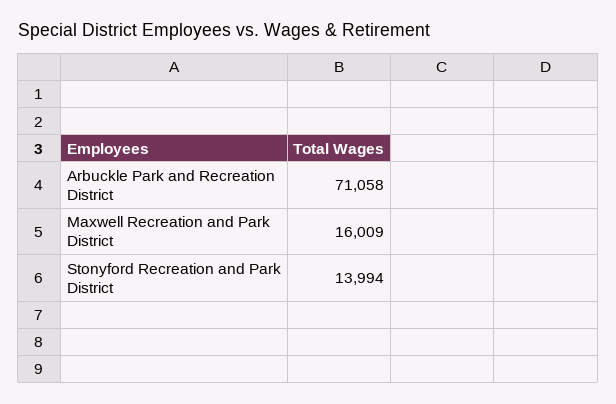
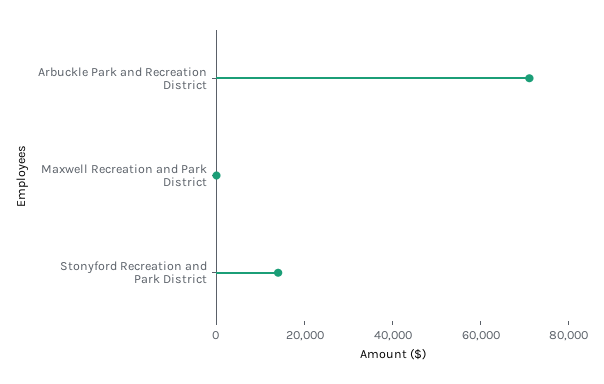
Maxwell Recreation and Park District: 16009 -> 0

